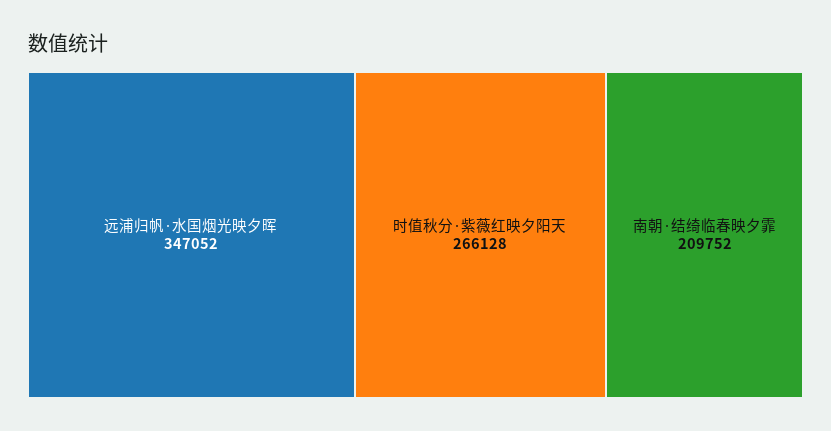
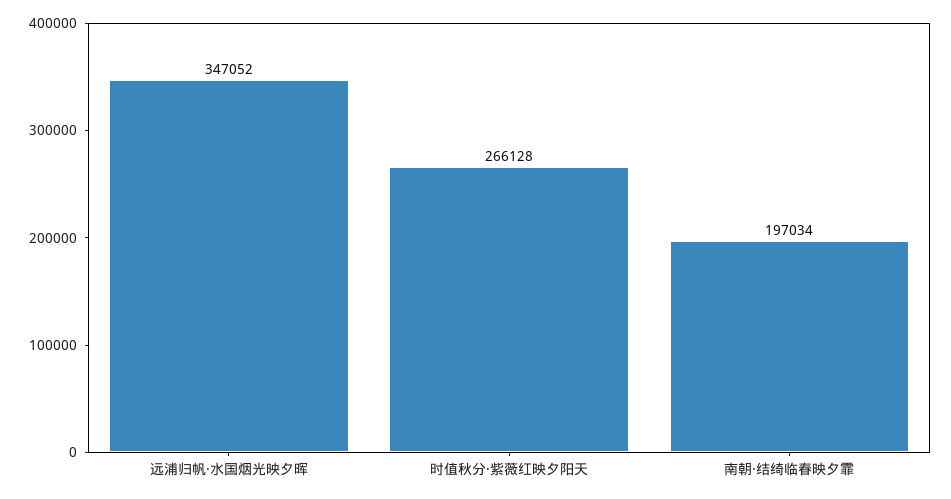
南朝·结绮临春映夕霏: 209752 -> 197034

